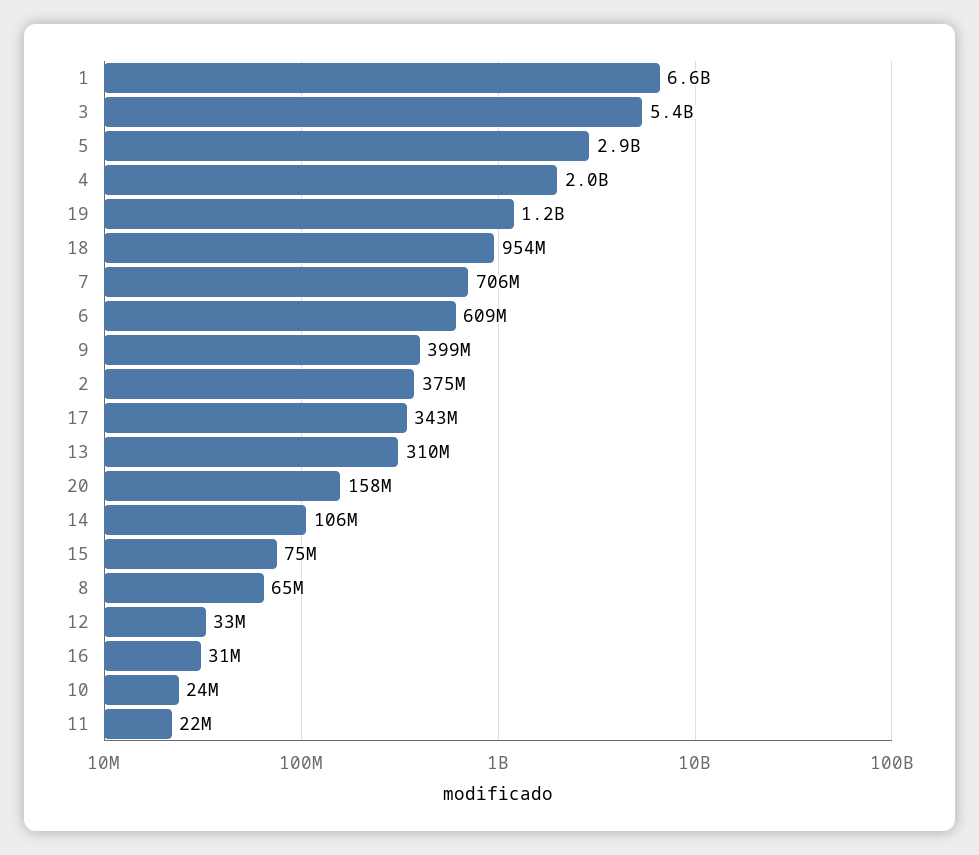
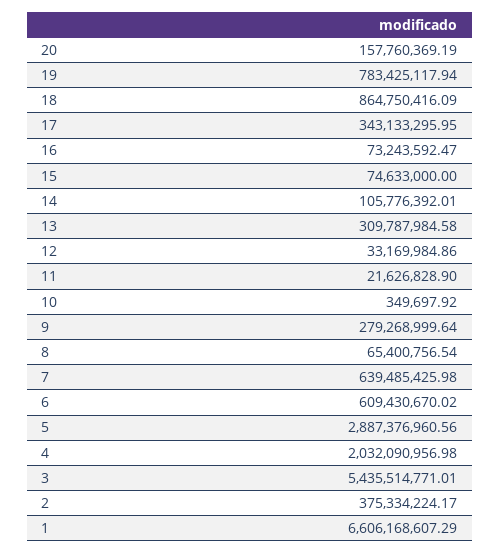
19: 1200000000 -> 783425117.94
18: 954000000 -> 864750416.09
7: 706000000 -> 639485425.98
9: 399000000 -> 279268999.64
16: 31000000 -> 73243592.47
10: 24000000 -> 349697.92

